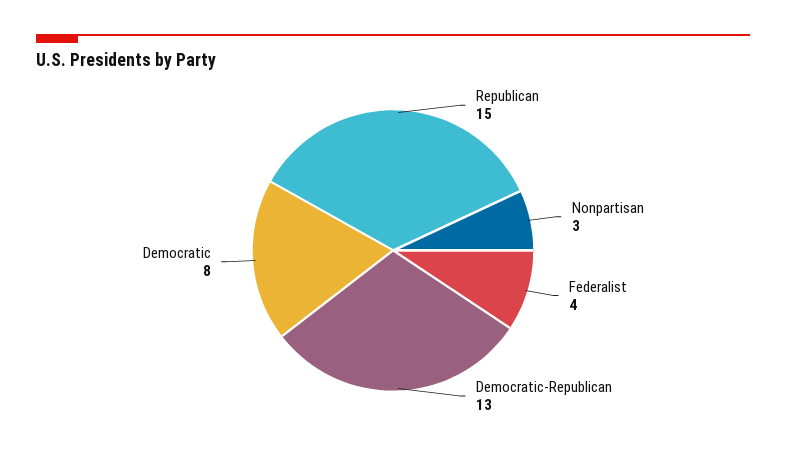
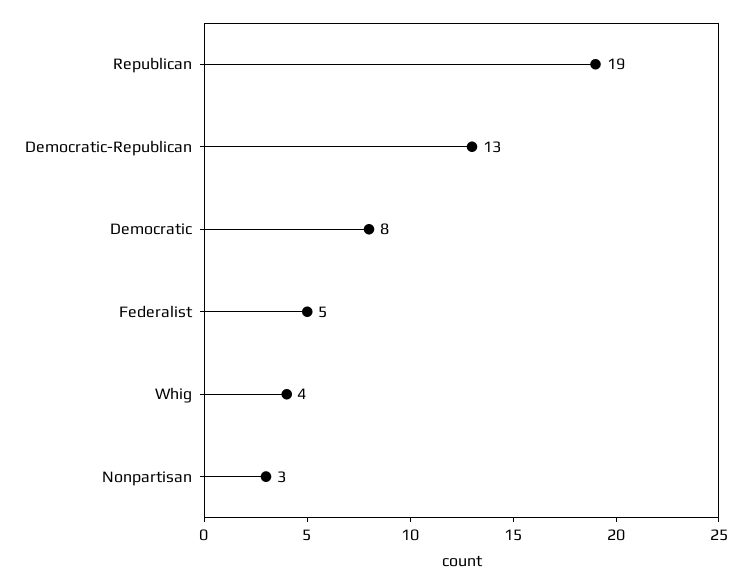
Republican: 15 -> 19
Federalist: 4 -> 5
Whig: none -> 4

